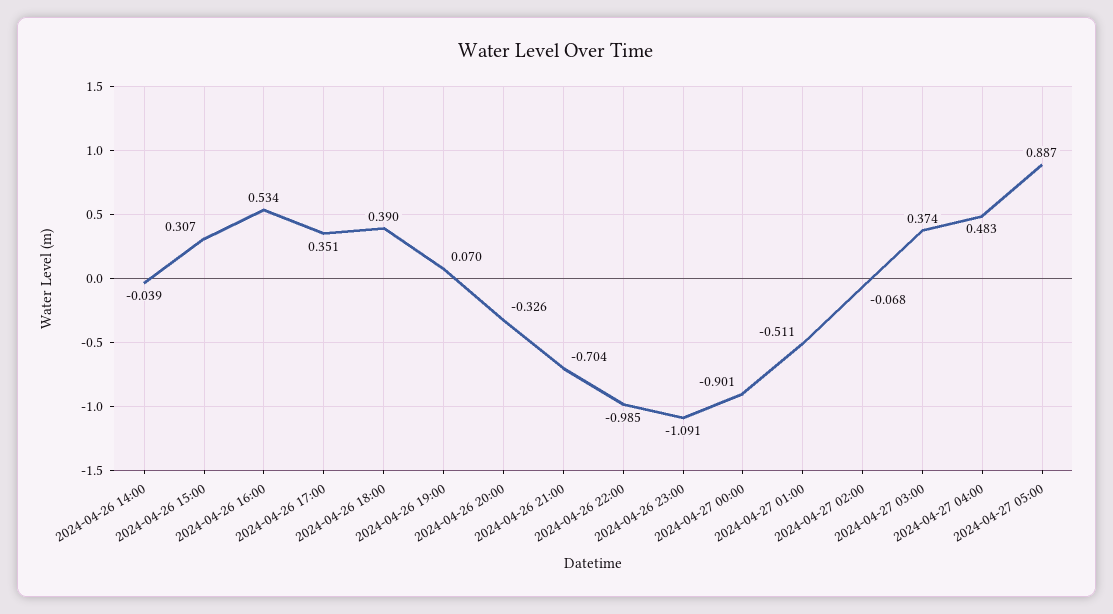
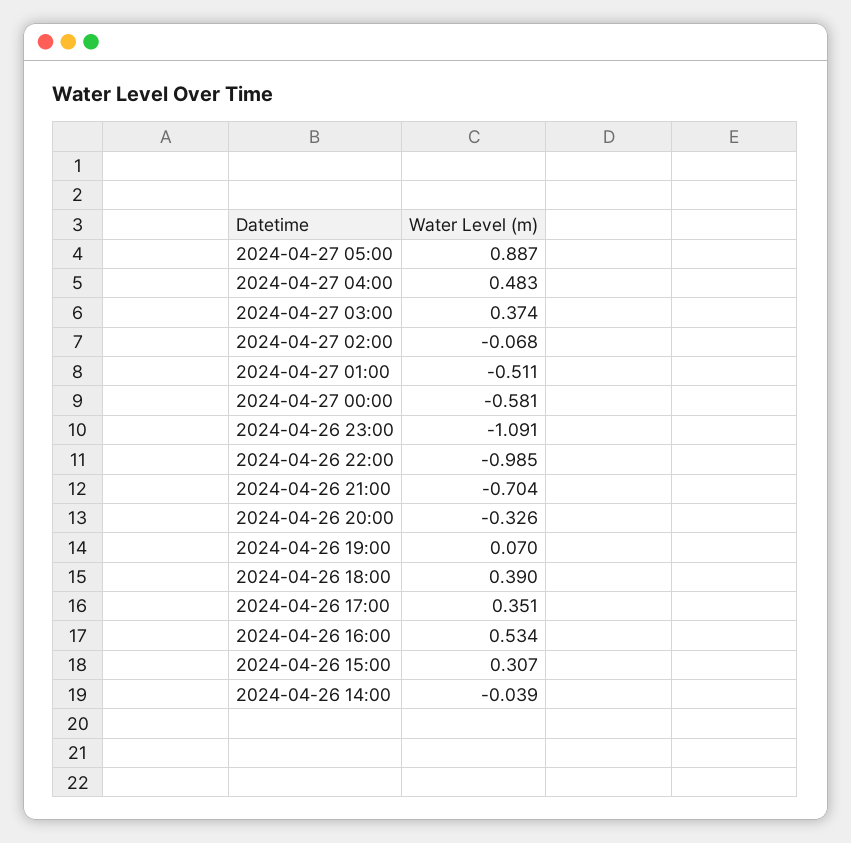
2024-04-27 00:00: -0.901 -> -0.581

